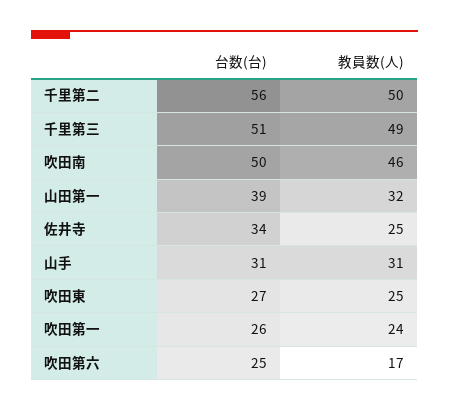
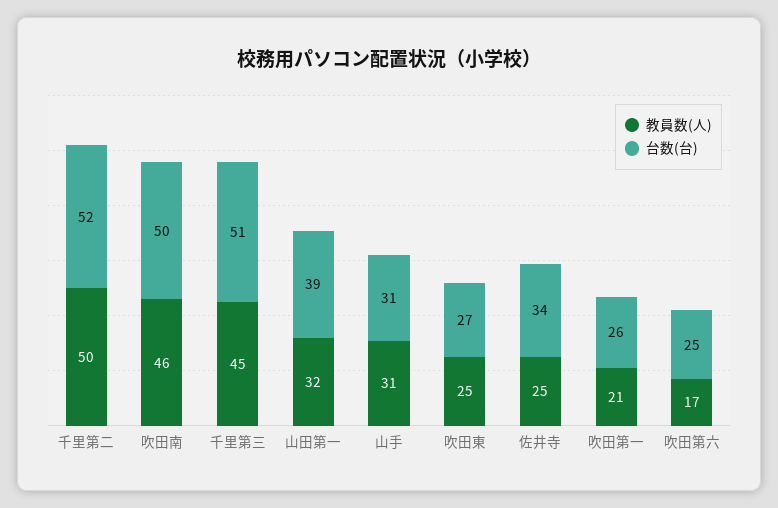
台数(台), 千里第二: 56 -> 52
教員数(人), 千里第三: 49 -> 45
教員数(人), 吹田第一: 24 -> 21

